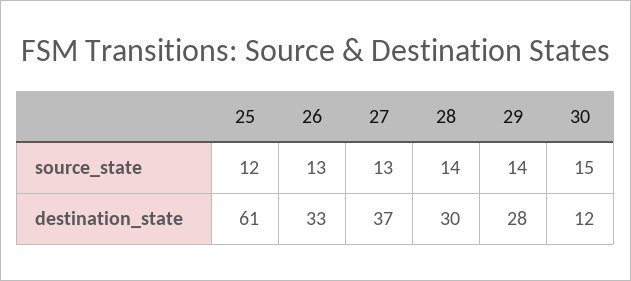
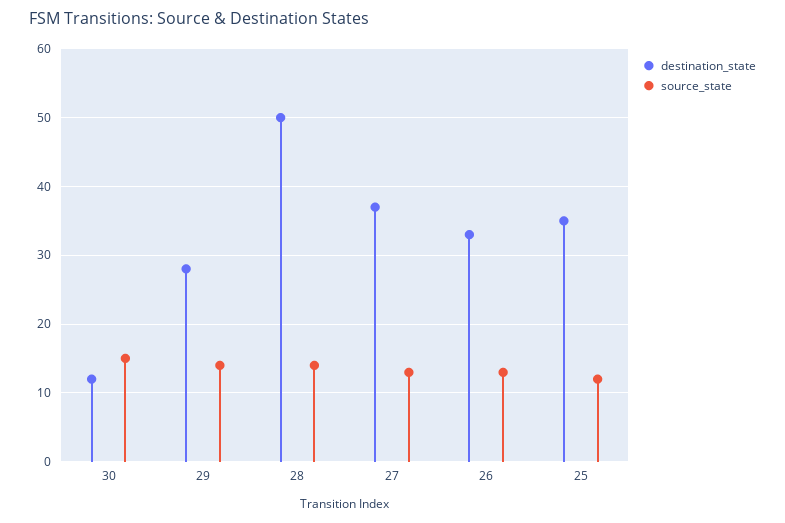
destination_state, 25: 61 -> 35
destination_state, 28: 30 -> 50

